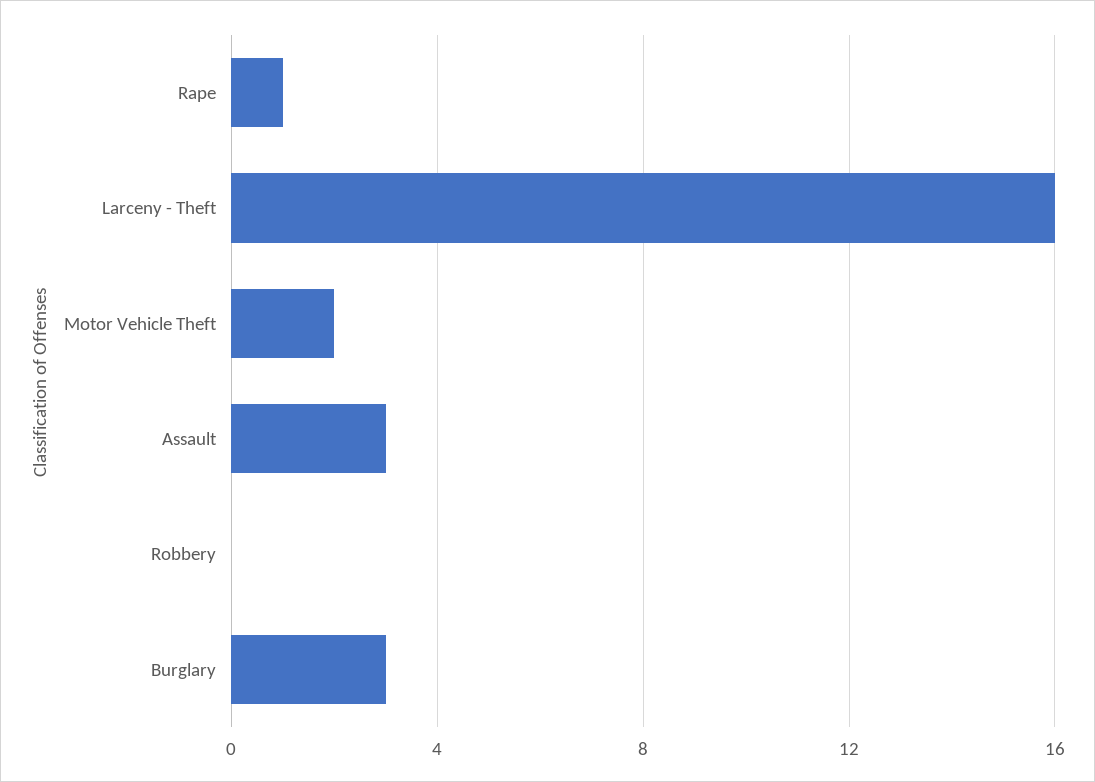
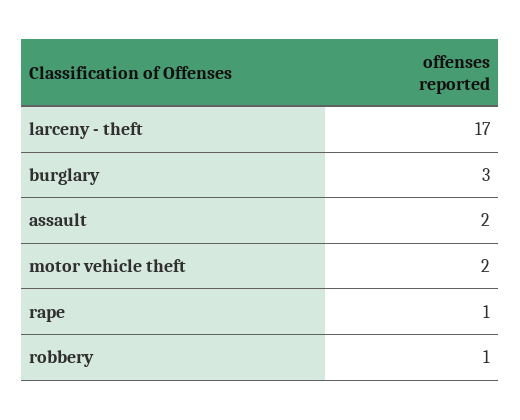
Larceny - Theft: 16 -> 17
Assault: 3 -> 2
Robbery: 0 -> 1

